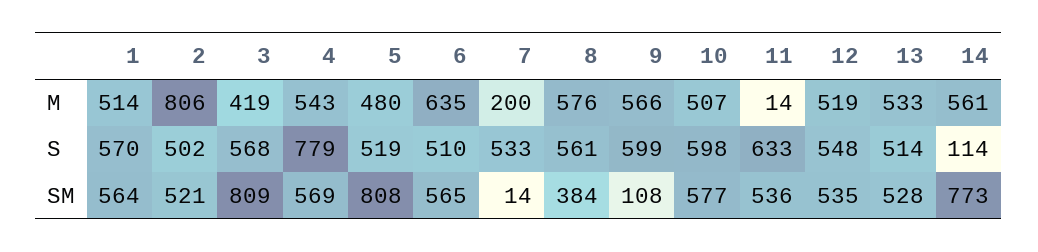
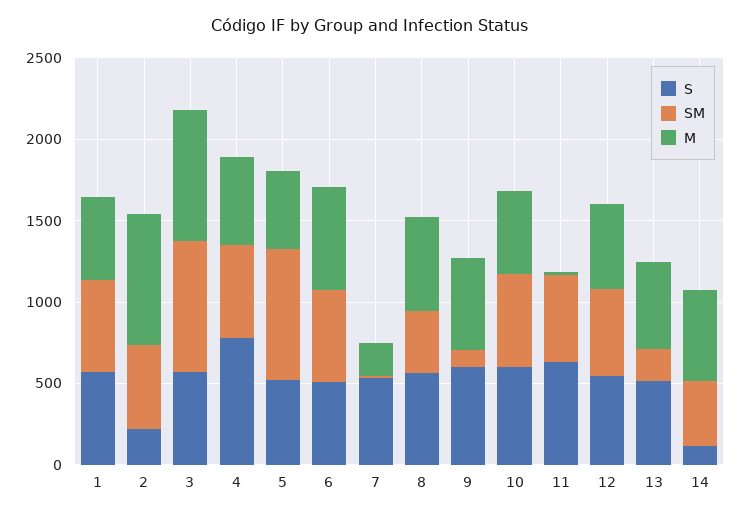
M, 3: 419 -> 800
S, 2: 502 -> 200
SM, 13: 528 -> 200
SM, 14: 773 -> 400

